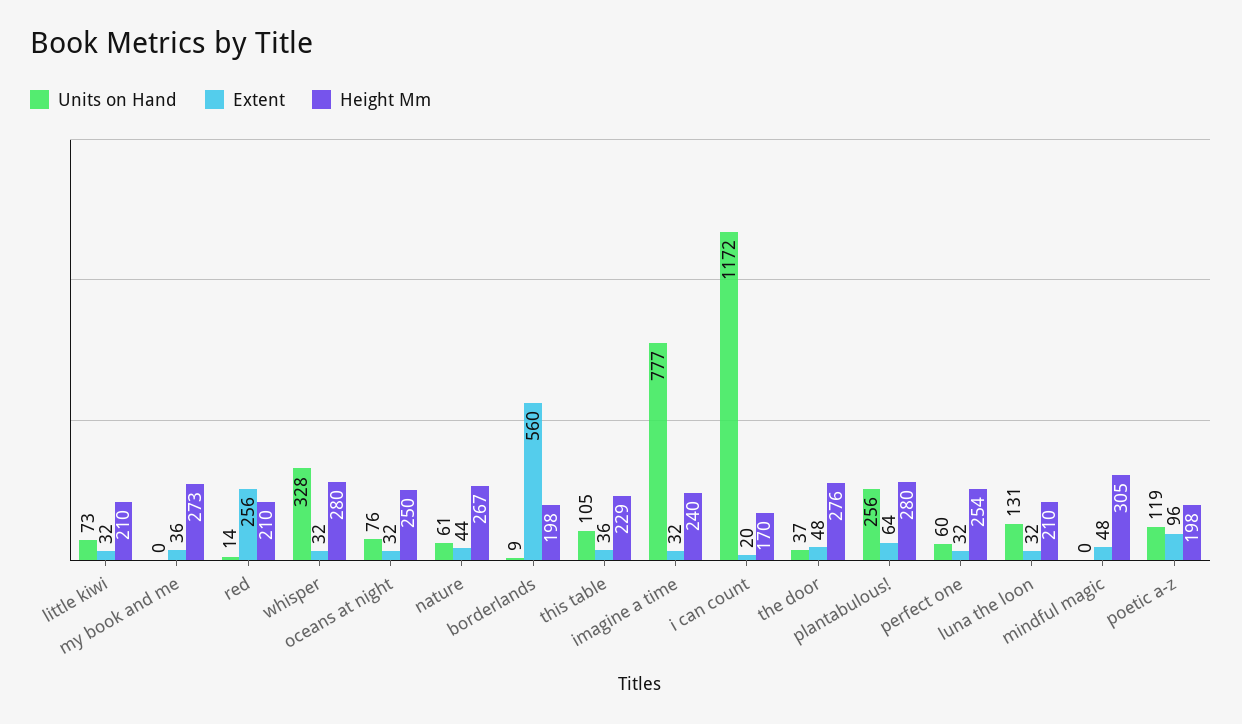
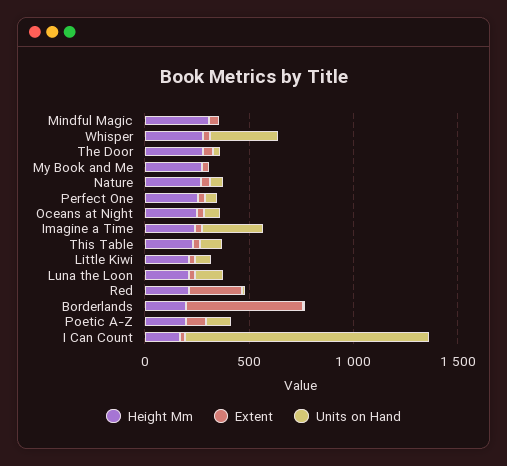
Units on Hand, imagine a time: 777 -> 300
Units on Hand, plantabulous!: 256 -> none
Extent, plantabulous!: 64 -> none
Height Mm, plantabulous!: 280 -> none

